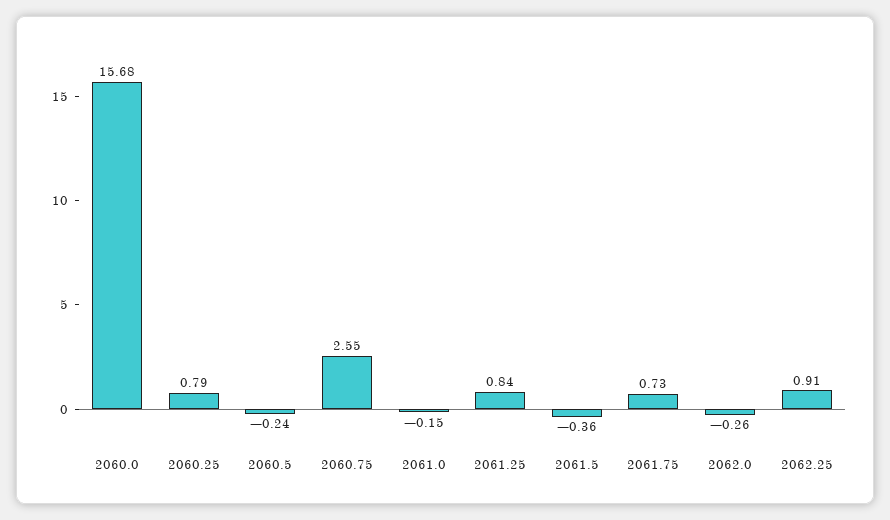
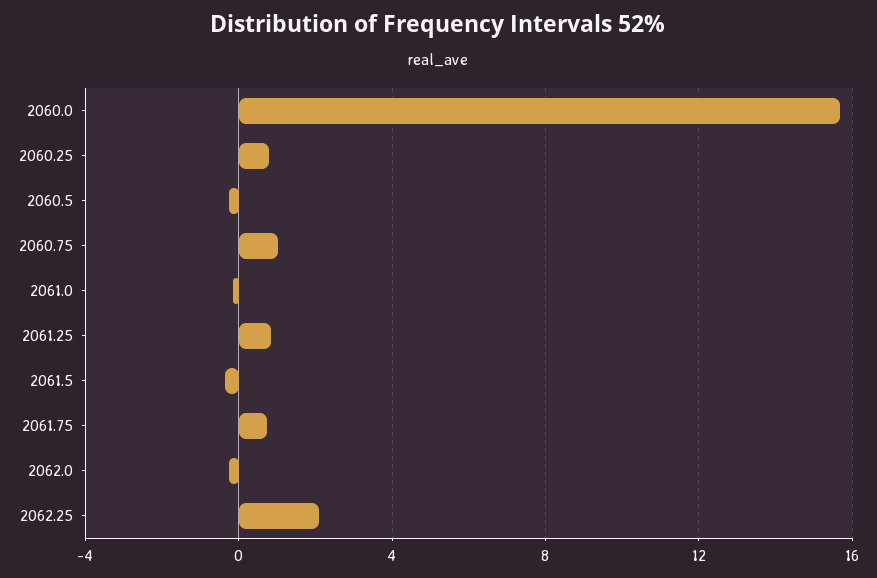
2060.75: 2.55 -> 1
2062.25: 0.91 -> 2

